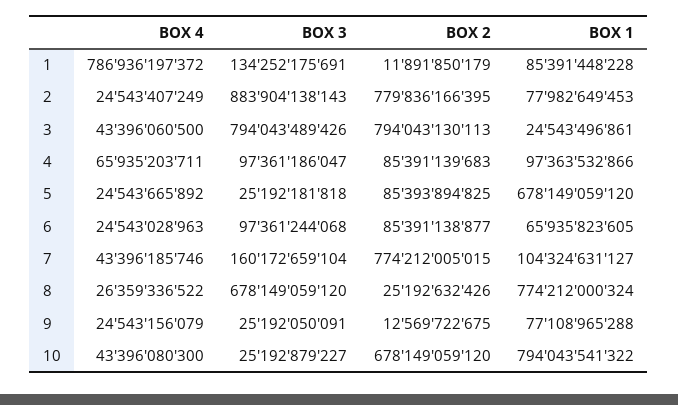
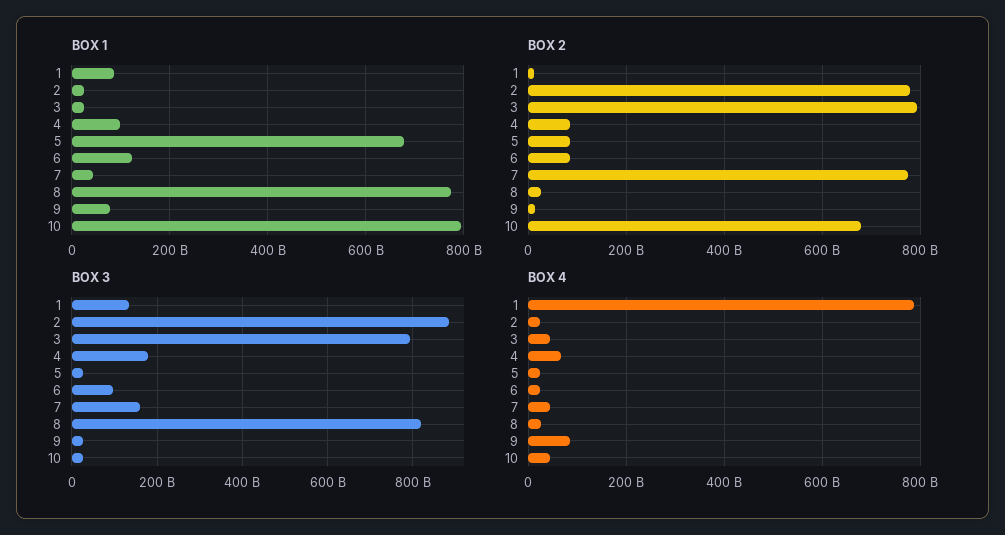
BOX 1, 2: 77982649453 -> 20000000000
BOX 3, 4: 97361186047 -> 180000000000
BOX 1, 6: 65935823605 -> 120000000000
BOX 1, 7: 104324631127 -> 40000000000
BOX 3, 8: 678149059120 -> 820000000000
BOX 4, 9: 24543156079 -> 80000000000

